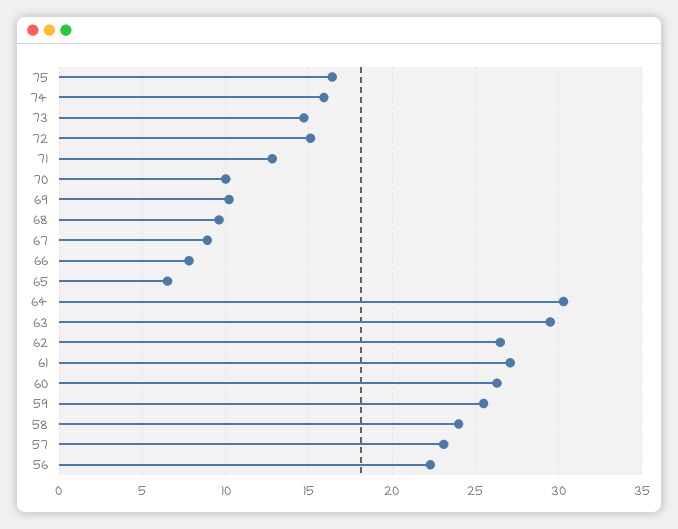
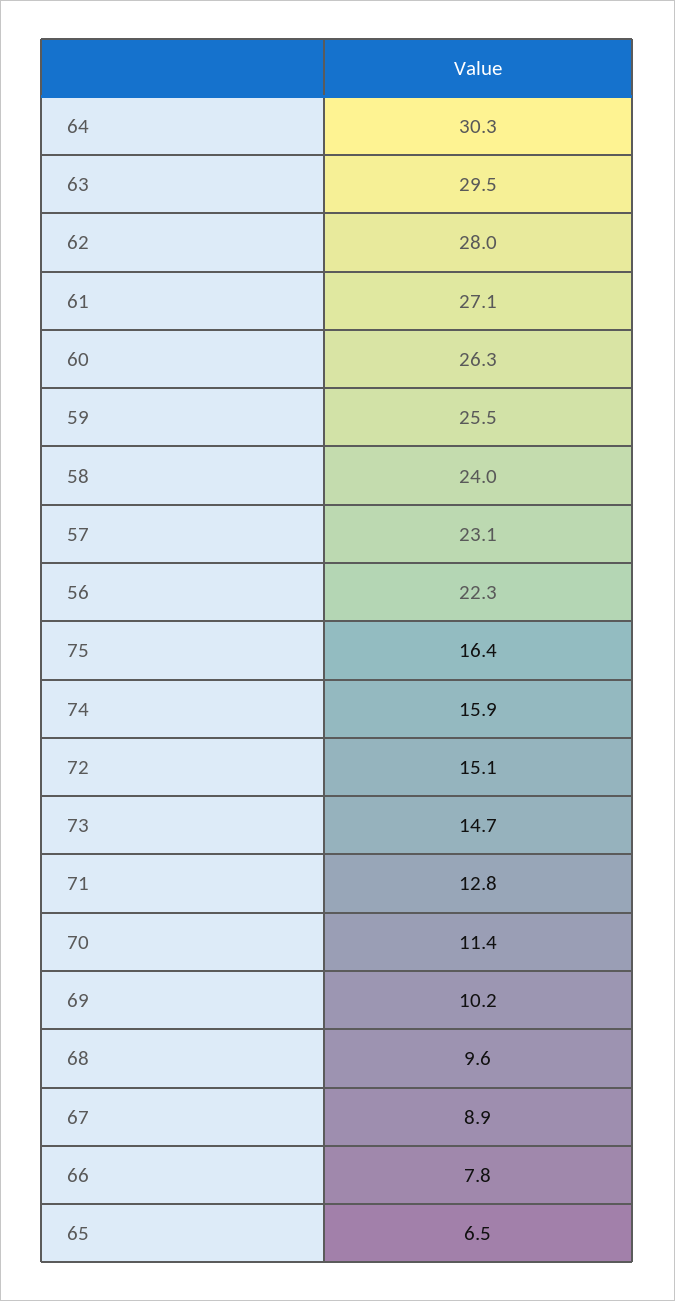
70: 10 -> 11.4
62: 26.5 -> 28

